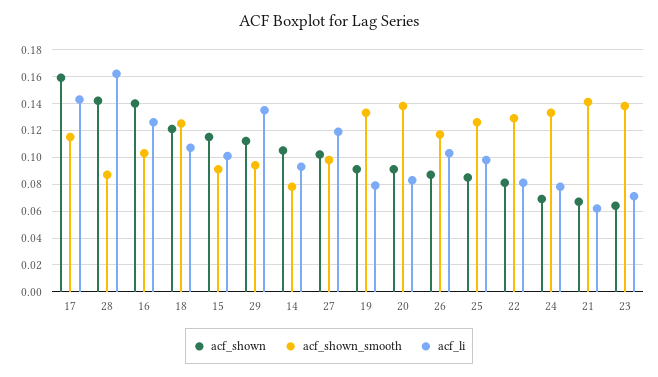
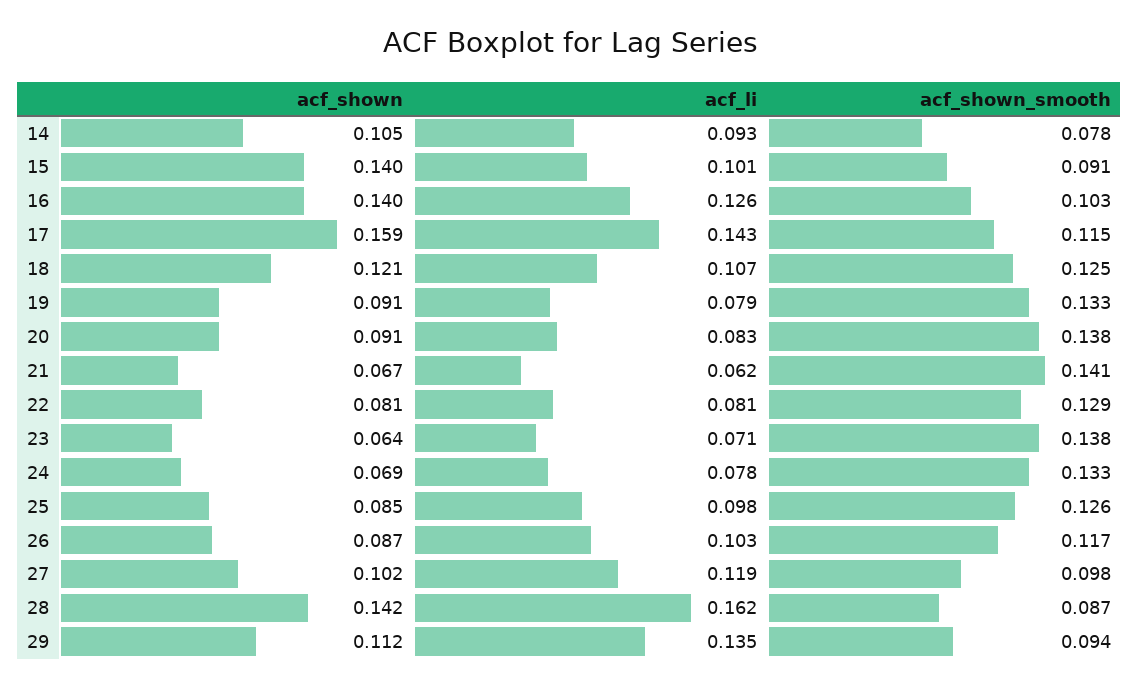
acf_shown, 15: 0.115 -> 0.14

